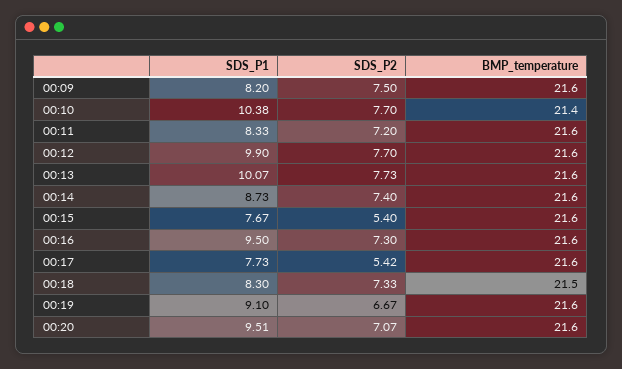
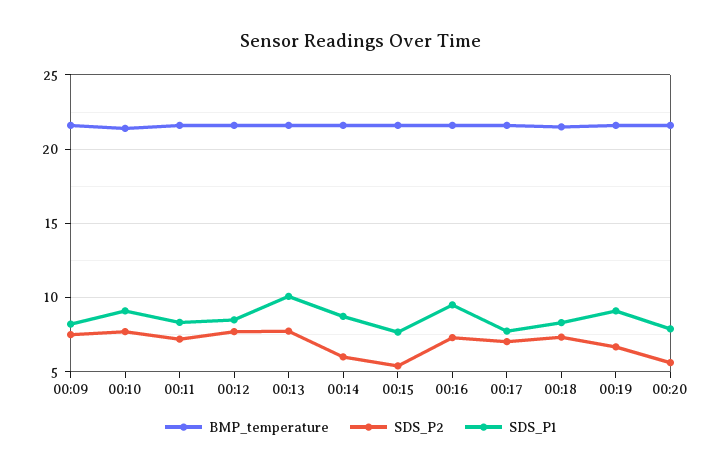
SDS_P1, 00:10: 10.38 -> 9
SDS_P1, 00:12: 9.9 -> 8.5
SDS_P2, 00:14: 7.4 -> 6
SDS_P2, 00:17: 5.42 -> 7
SDS_P1, 00:20: 9.51 -> 8
SDS_P2, 00:20: 7.07 -> 5.5

